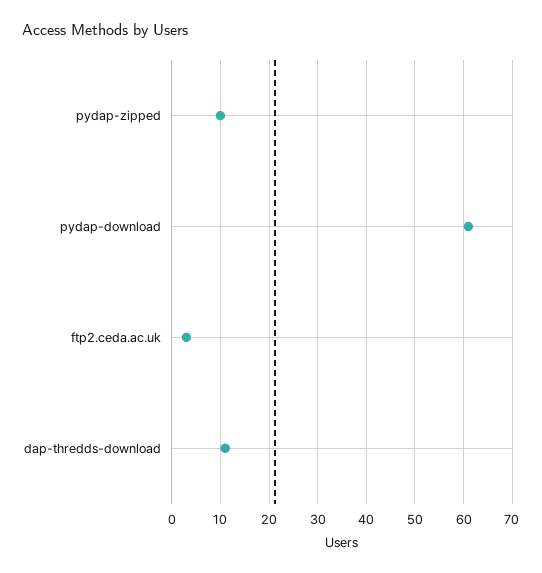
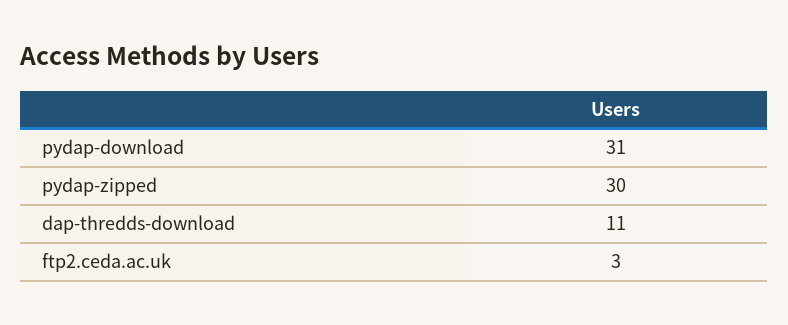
pydap-zipped: 10 -> 30
pydap-download: 60 -> 31

